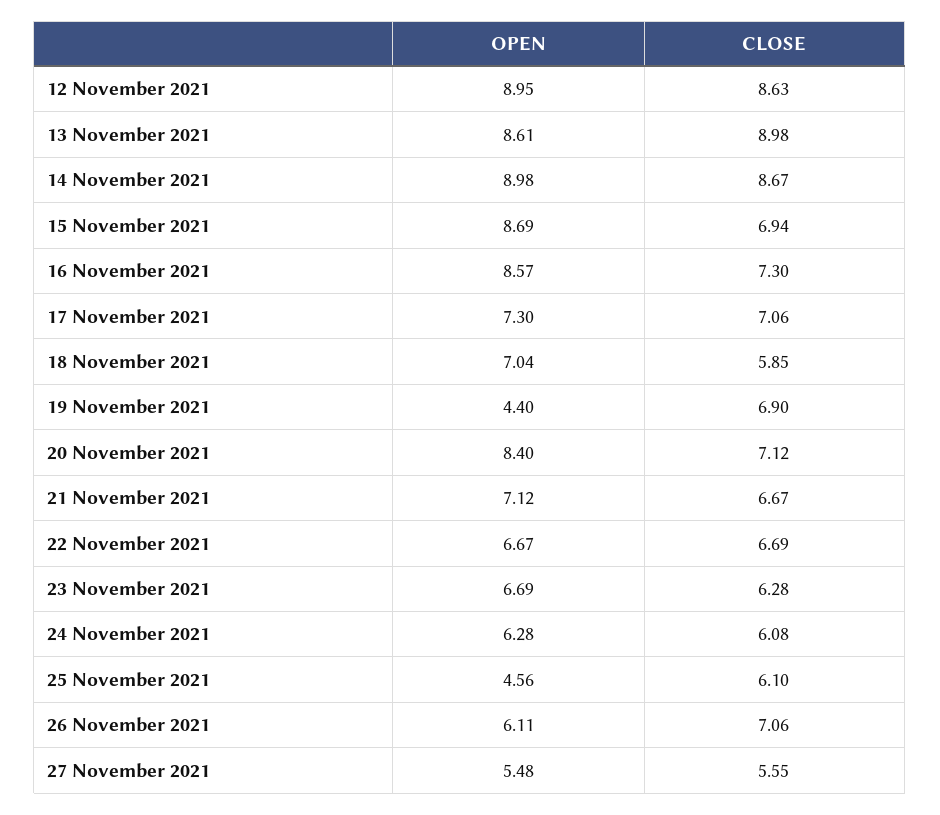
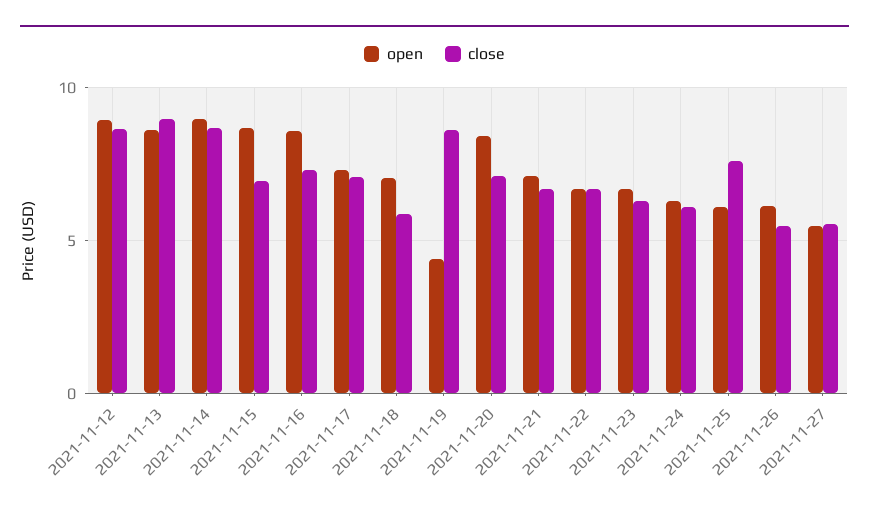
CLOSE, 19 November 2021: 6.9 -> 8.5
OPEN, 25 November 2021: 4.56 -> 6
CLOSE, 25 November 2021: 6.1 -> 7.5
CLOSE, 26 November 2021: 7.06 -> 5.5

